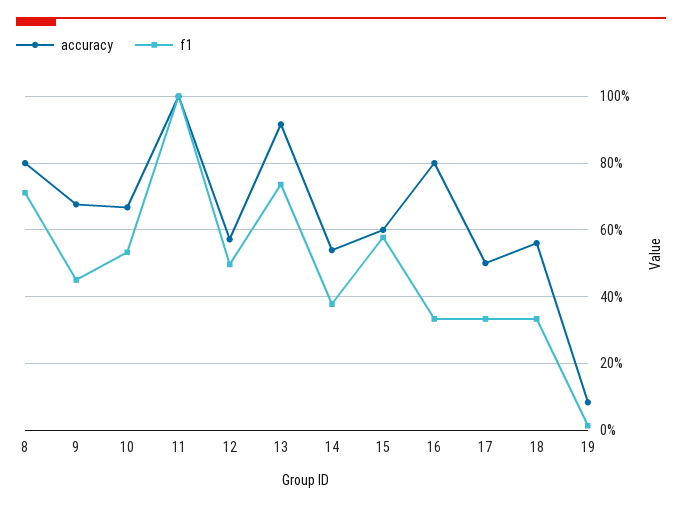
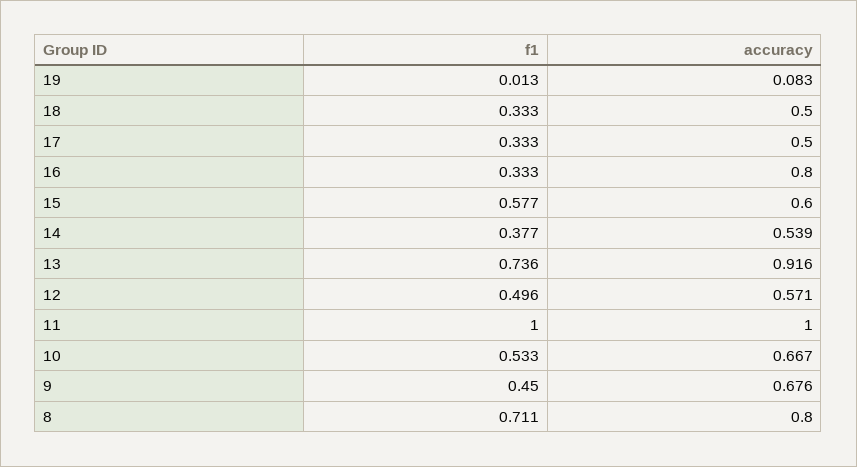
accuracy, 18: 0.56 -> 0.5

